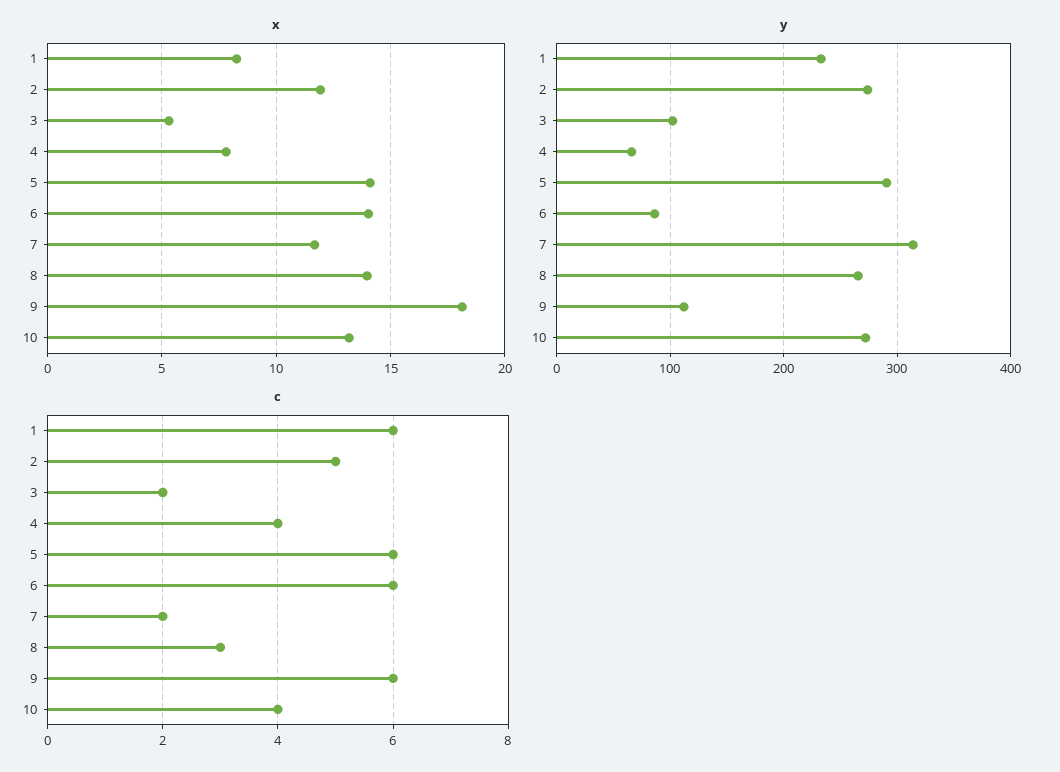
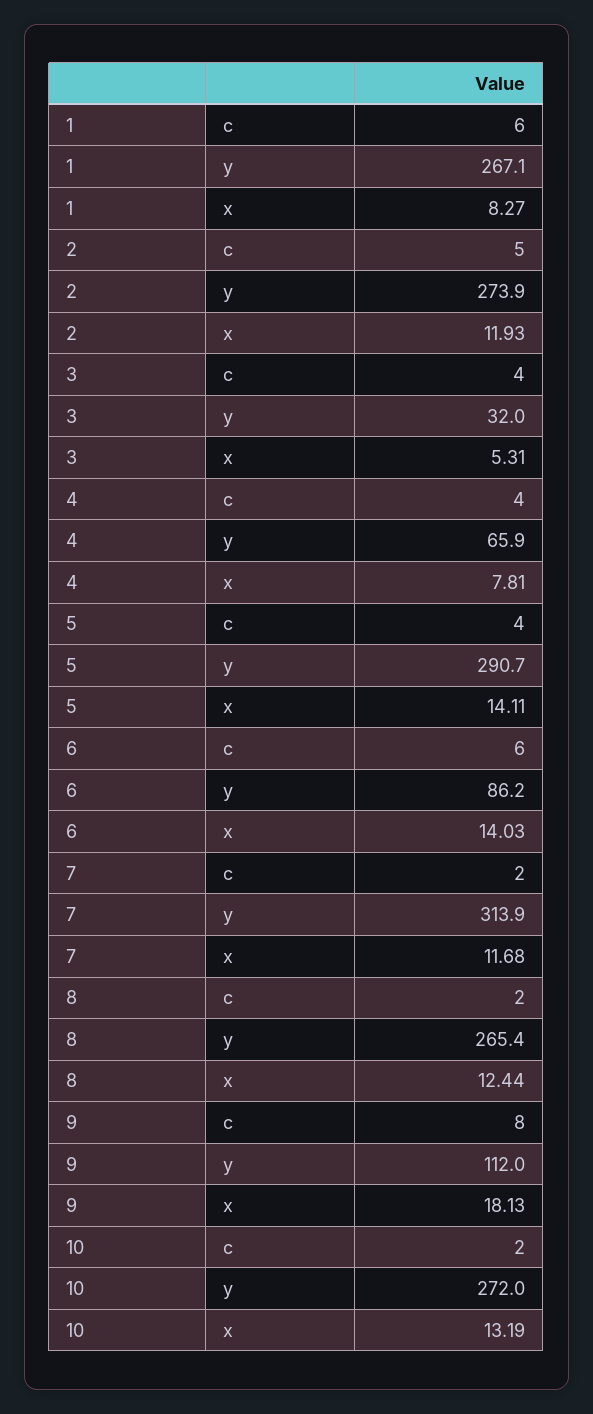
x, 8: 14 -> 12.44
y, 1: 230 -> 267.1
y, 3: 100 -> 32
c, 3: 2 -> 4
c, 5: 6 -> 4
c, 8: 3 -> 2
c, 9: 6 -> 8
c, 10: 4 -> 2

